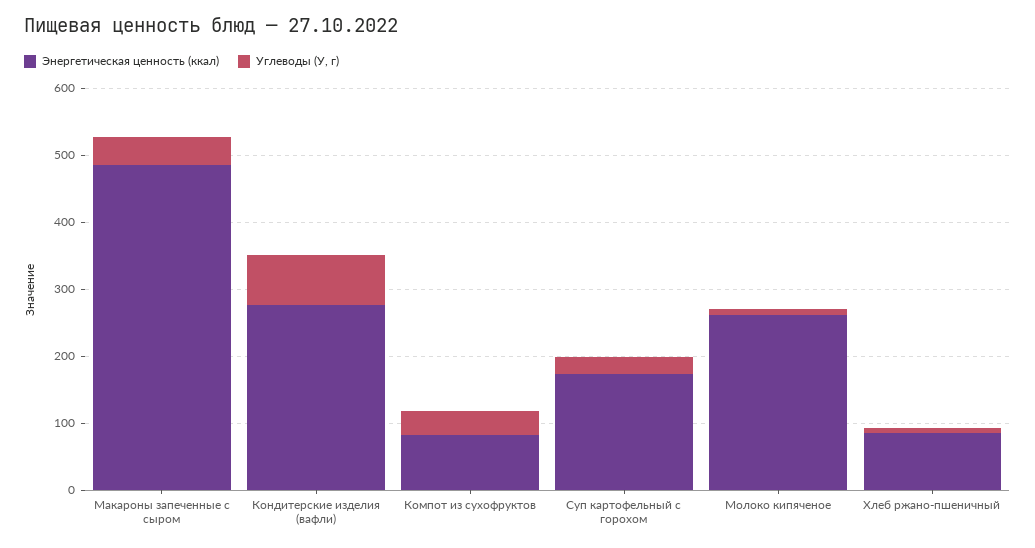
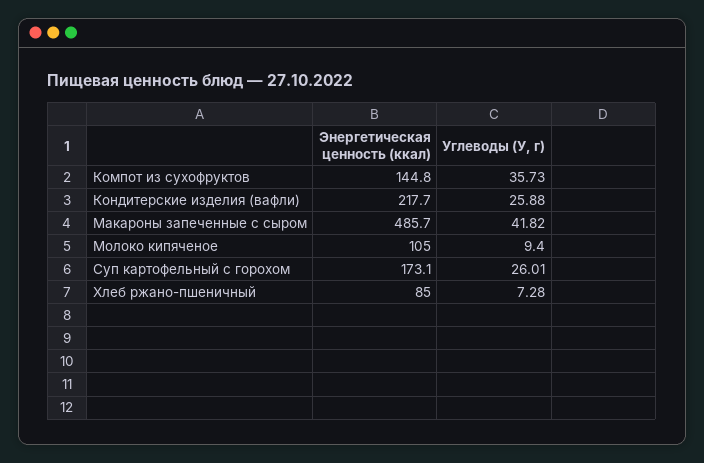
Энергетическая ценность (ккал), Кондитерские изделия (вафли): 280 -> 217.7
Углеводы (У, г), Кондитерские изделия (вафли): 80 -> 25.88
Энергетическая ценность (ккал), Компот из сухофруктов: 80 -> 144.8
Энергетическая ценность (ккал), Молоко кипяченое: 260 -> 105

